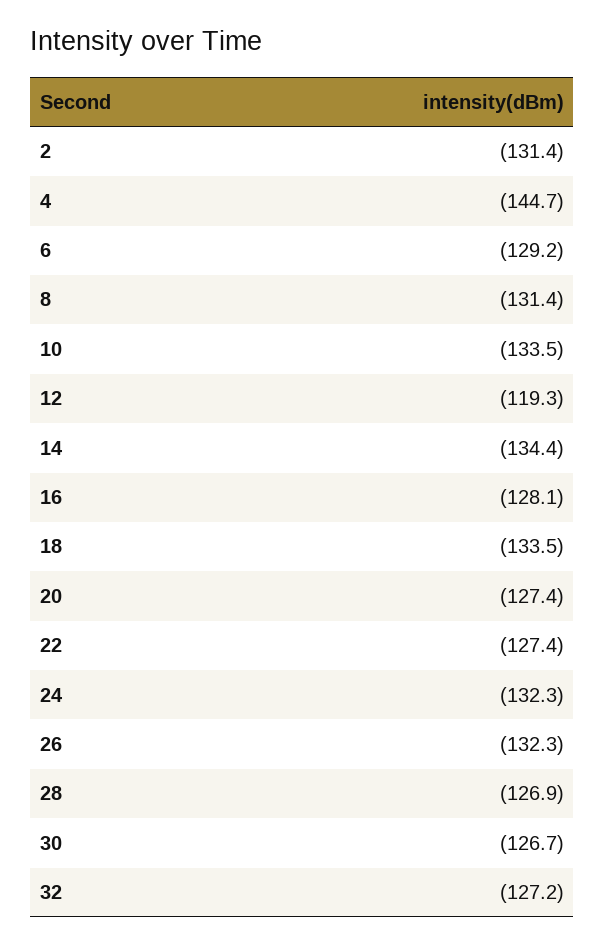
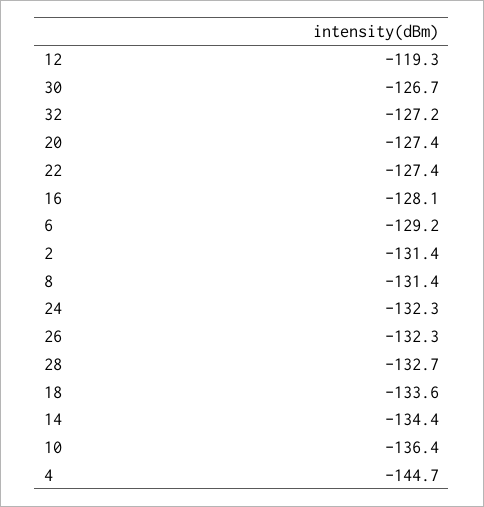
10: -133.5 -> -136.4
18: -133.5 -> -133.6
28: -126.9 -> -132.7

